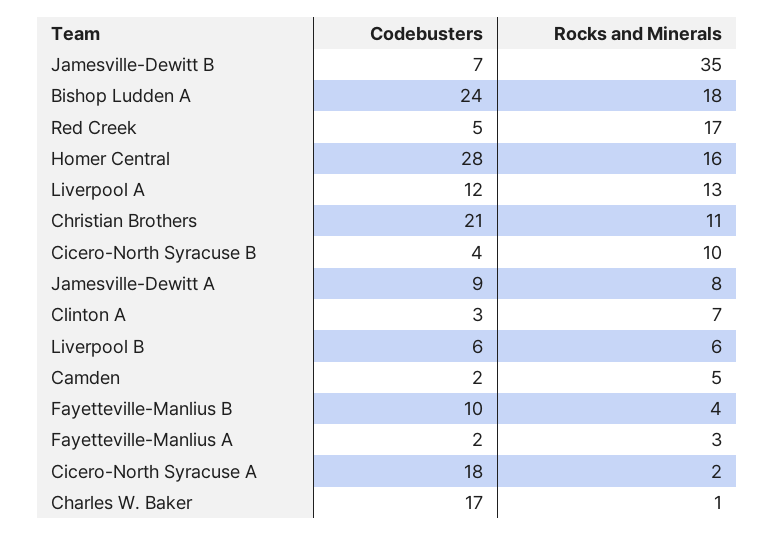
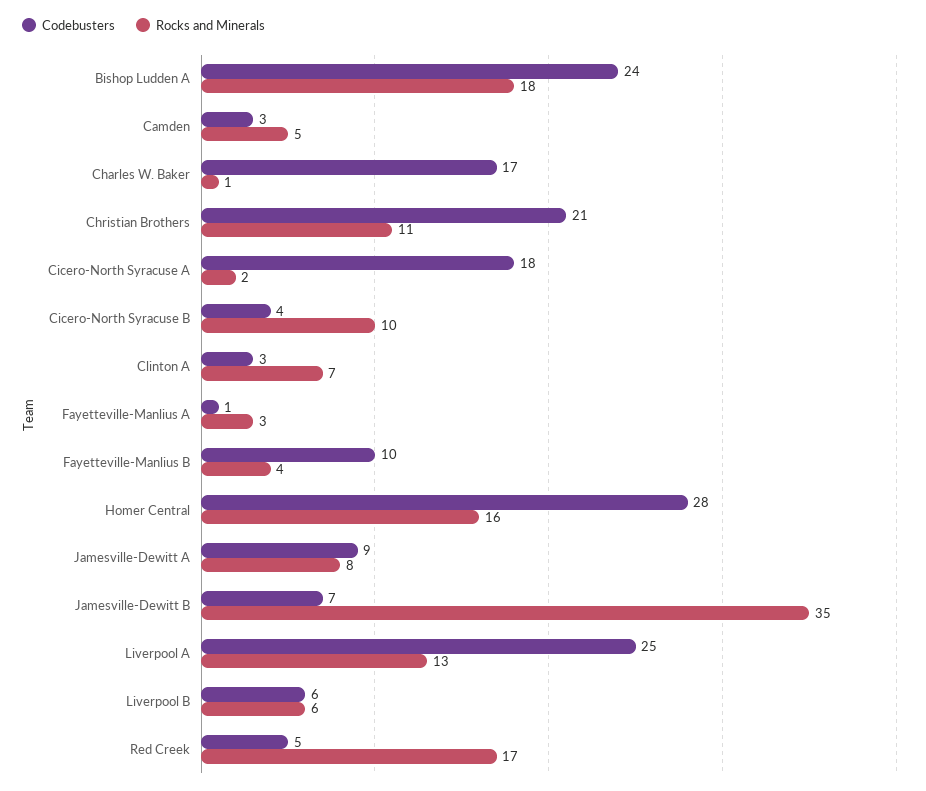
Codebusters, Liverpool A: 12 -> 25
Codebusters, Camden: 2 -> 3
Codebusters, Fayetteville-Manlius A: 2 -> 1

